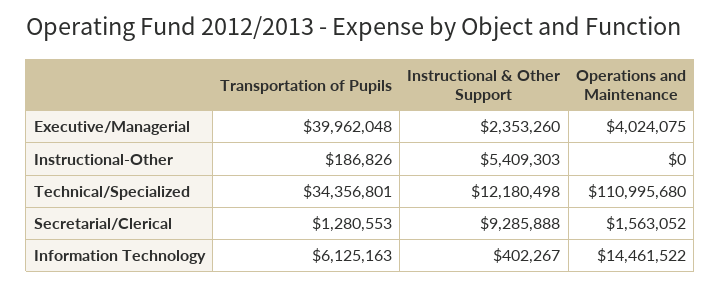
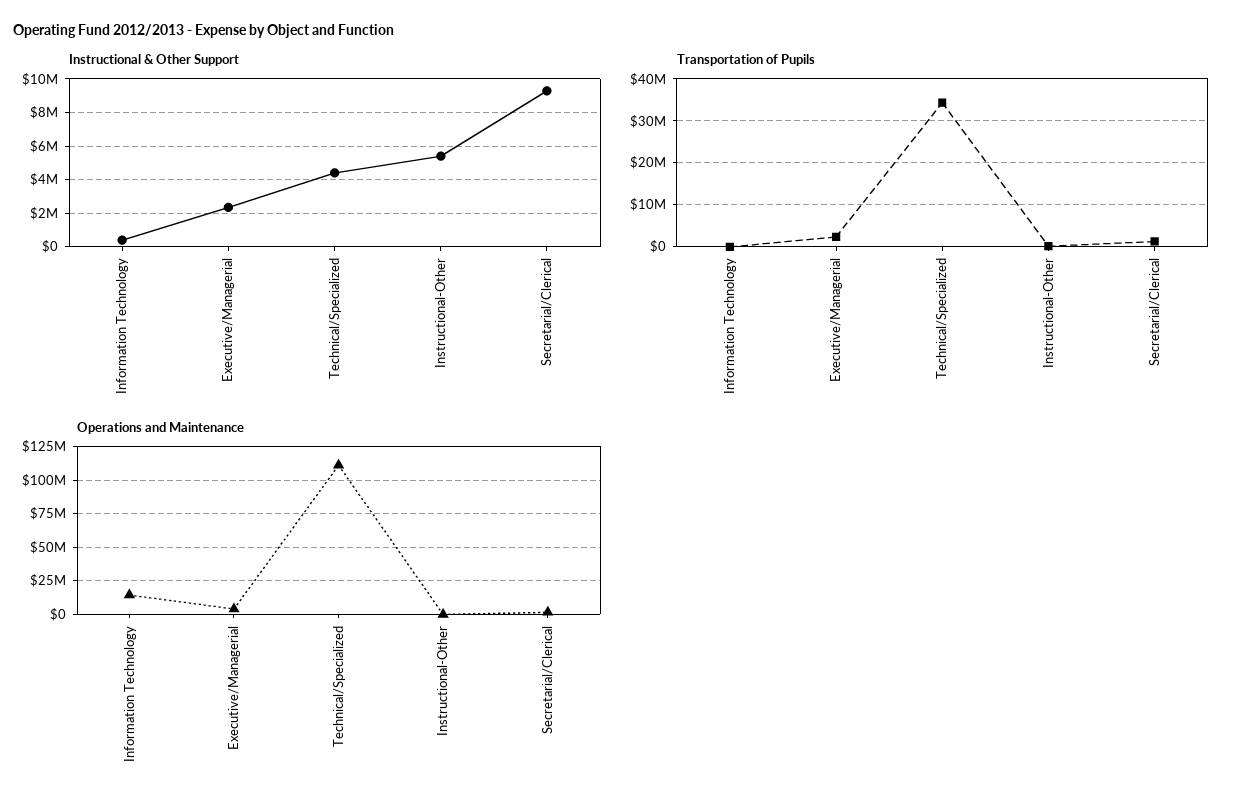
Transportation of Pupils, Executive/Managerial: 39962048 -> 2000000
Instructional & Other Support, Technical/Specialized: 12180498 -> 4500000
Transportation of Pupils, Information Technology: 6125163 -> 0

